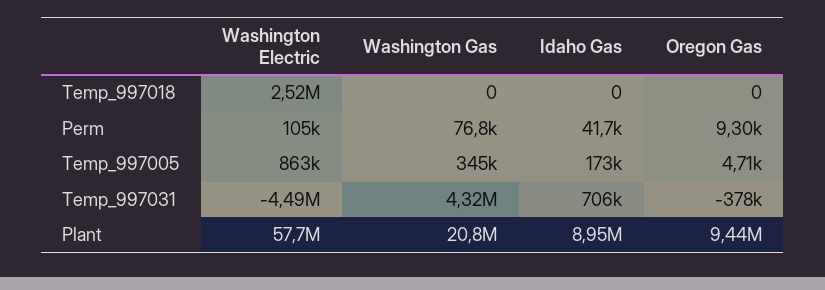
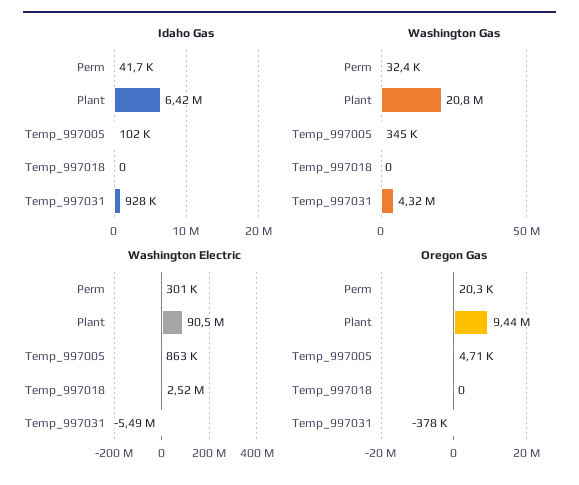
Washington Electric, Perm: 105000 -> 301000
Washington Gas, Perm: 76800 -> 32400
Oregon Gas, Perm: 9300 -> 20300
Idaho Gas, Temp_997005: 173000 -> 102000
Washington Electric, Temp_997031: -4490000 -> -5490000
Idaho Gas, Temp_997031: 706000 -> 928000
Washington Electric, Plant: 57700000 -> 90500000
Idaho Gas, Plant: 8950000 -> 6420000

